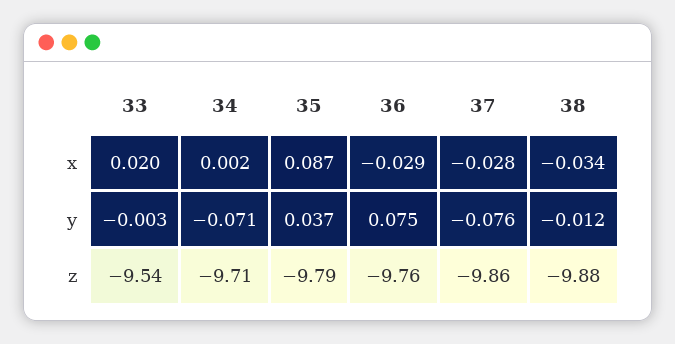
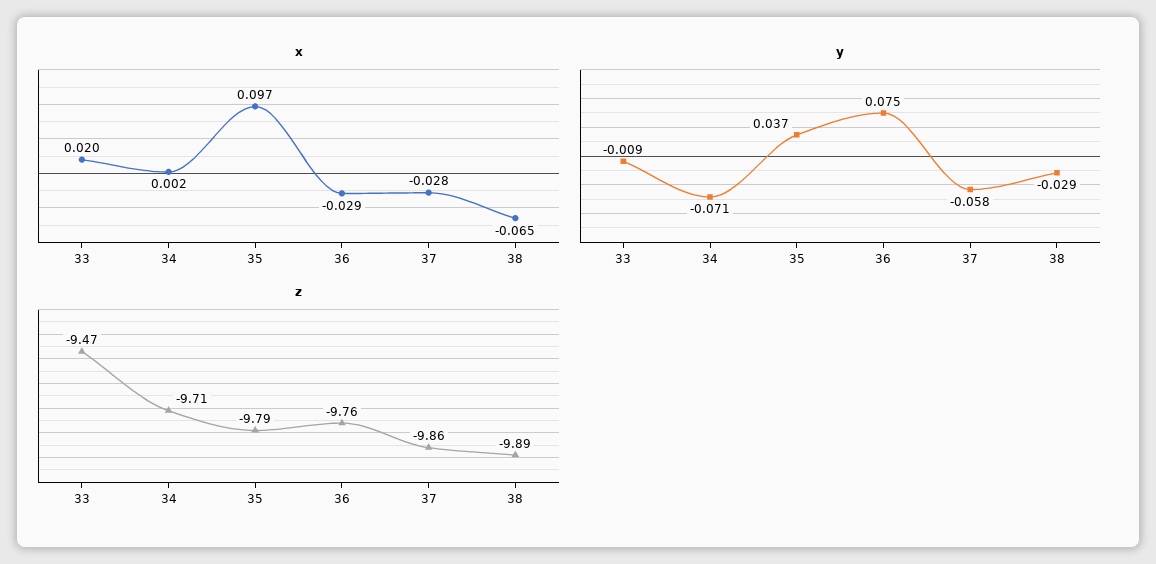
x, 35: 0.087 -> 0.097
x, 38: -0.034 -> -0.065
y, 33: -0.003 -> -0.009
y, 37: -0.076 -> -0.058
y, 38: -0.012 -> -0.029
z, 33: -9.54 -> -9.47
z, 38: -9.88 -> -9.89

